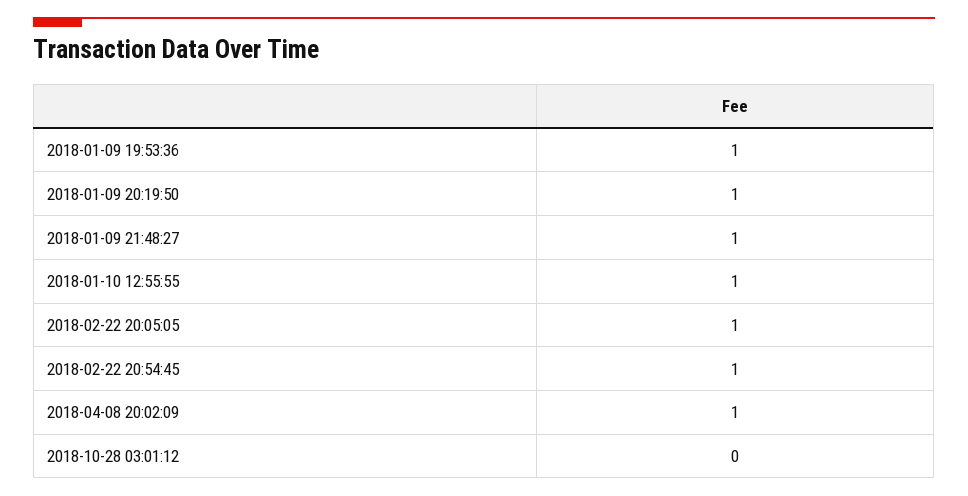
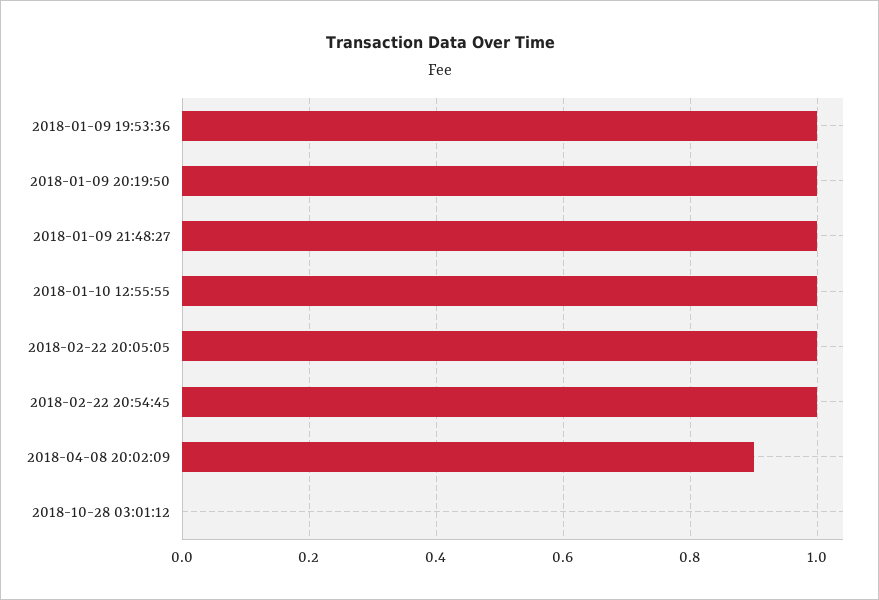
2018-04-08 20:02:09: 1 -> 0.9

